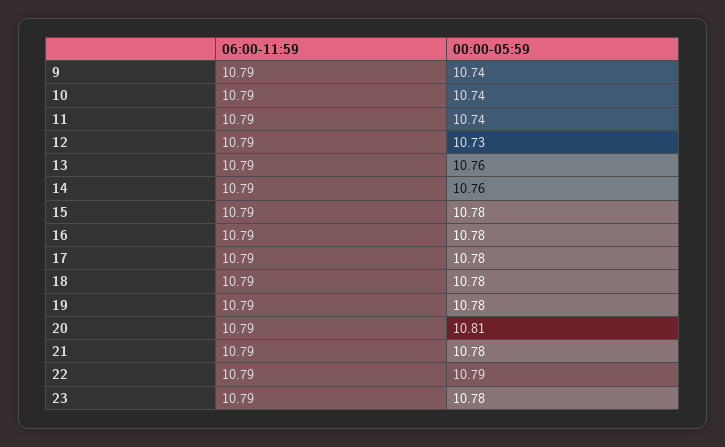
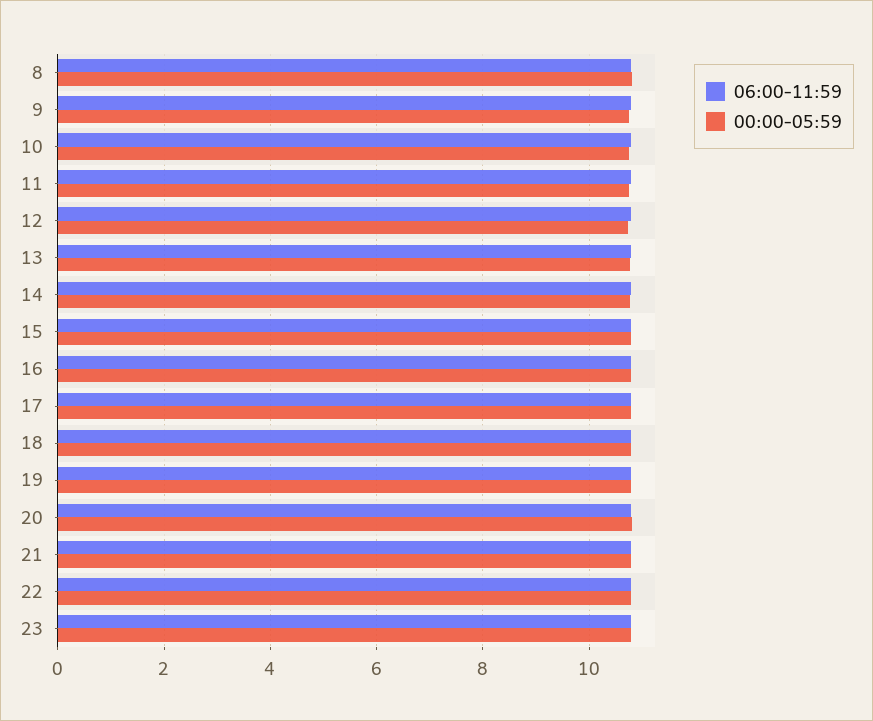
06:00-11:59, 8: none -> 10.8
00:00-05:59, 8: none -> 10.8

